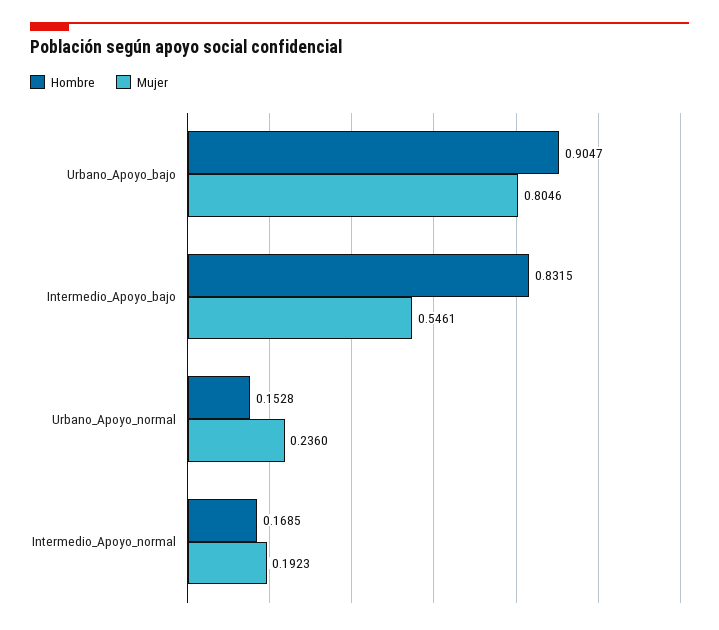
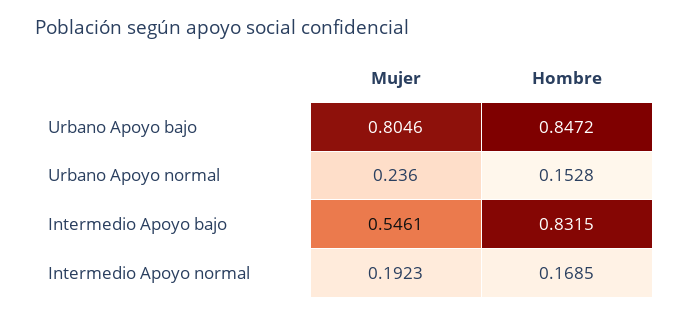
Hombre, Urbano_Apoyo_bajo: 0.9047 -> 0.8472

